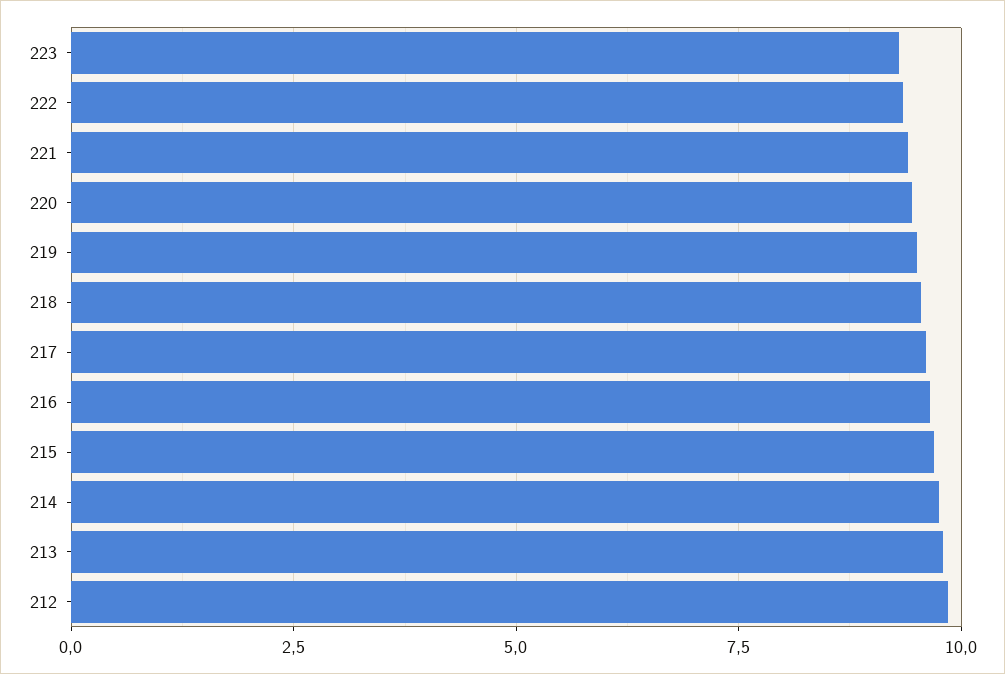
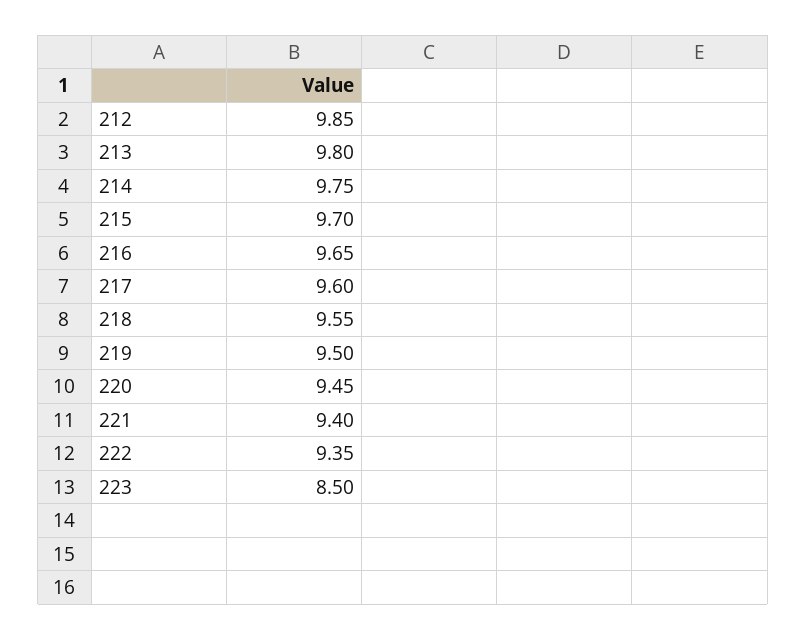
223: 9.25 -> 8.5

